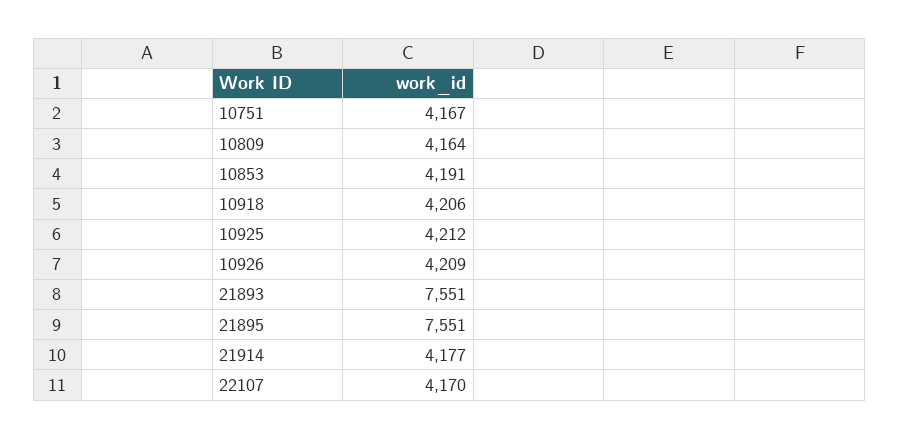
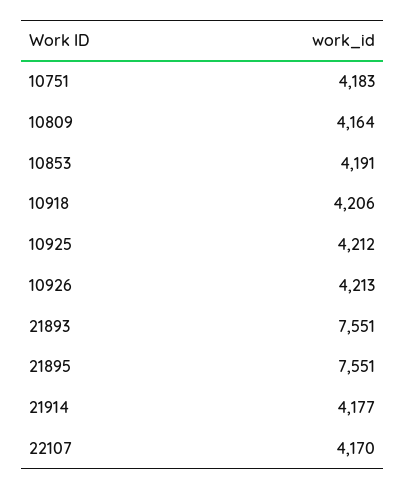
10751: 4167 -> 4183
10926: 4209 -> 4213

